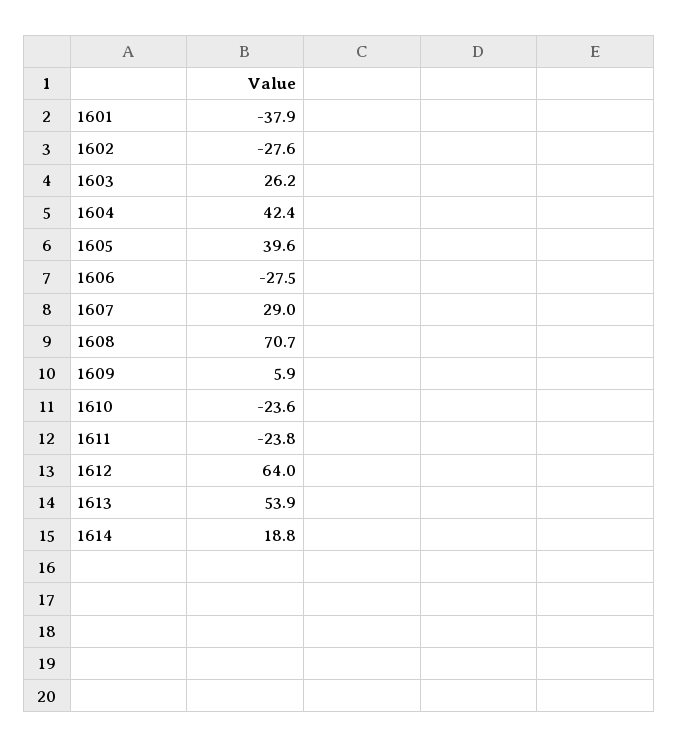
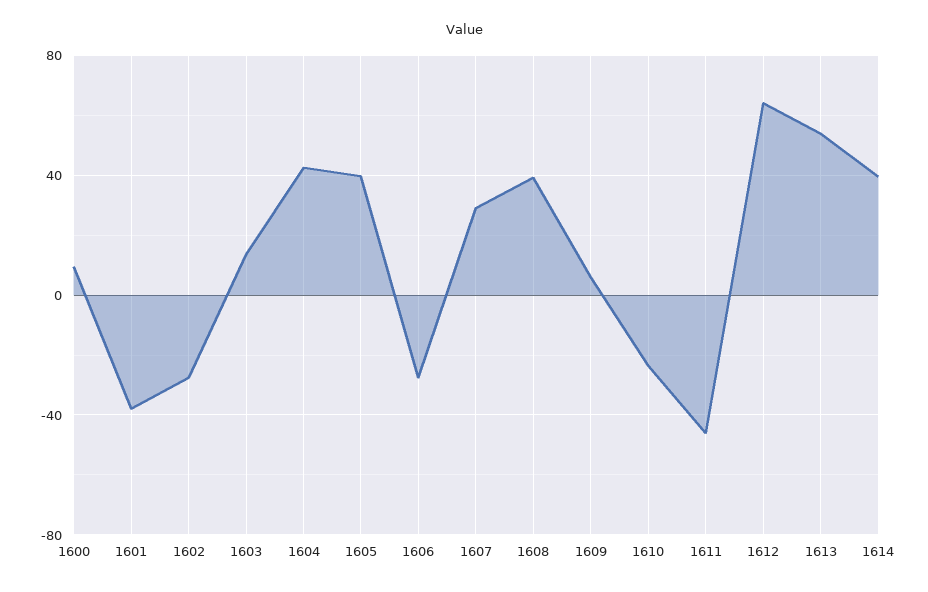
1603: 26.2 -> 15
1608: 70.7 -> 40
1611: -23.8 -> -45
1614: 18.8 -> 40
1600: none -> 10

